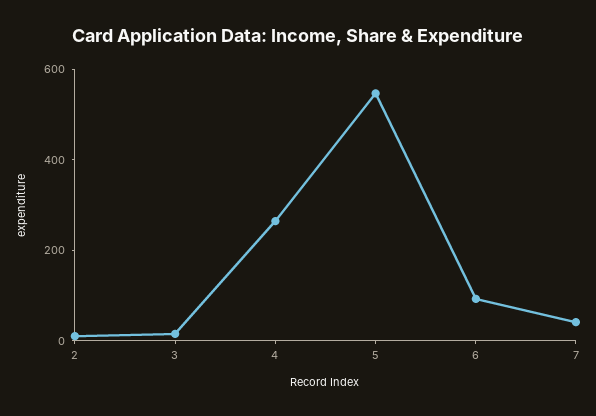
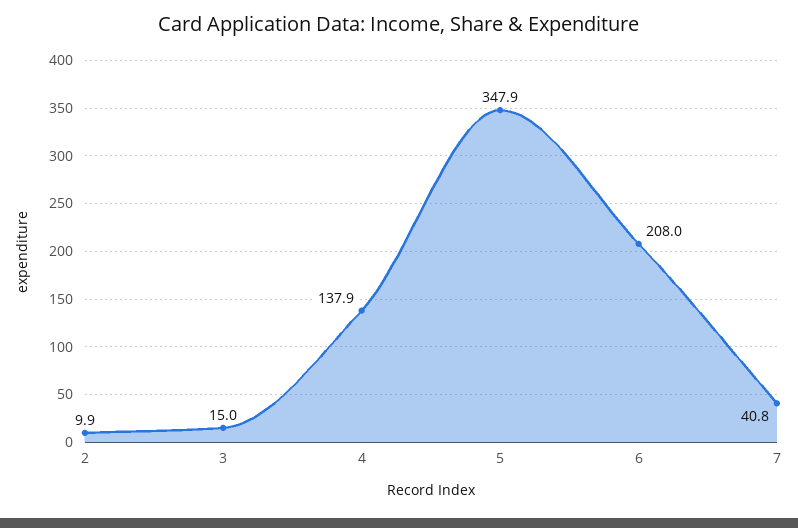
4: 250 -> 137.9
5: 550 -> 347.9
6: 100 -> 208

